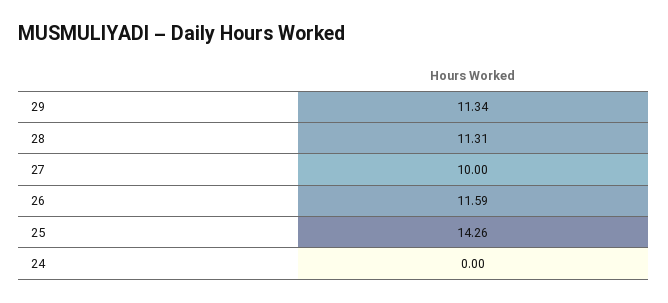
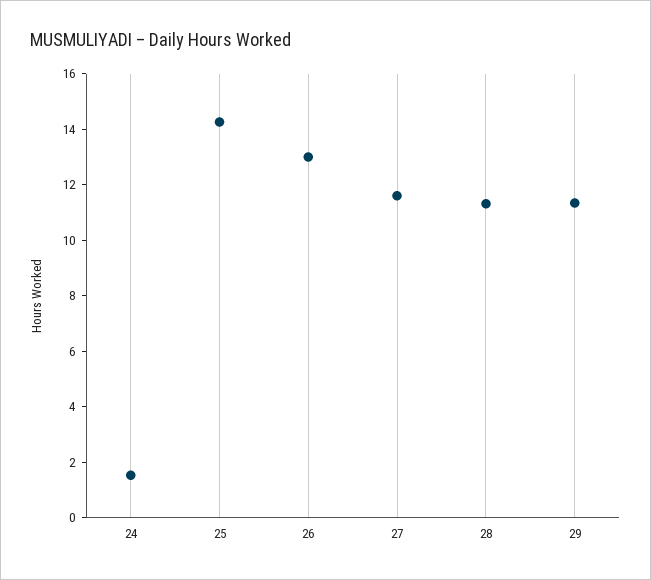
27: 10 -> 11.5
26: 11.59 -> 13
24: 0 -> 1.5

